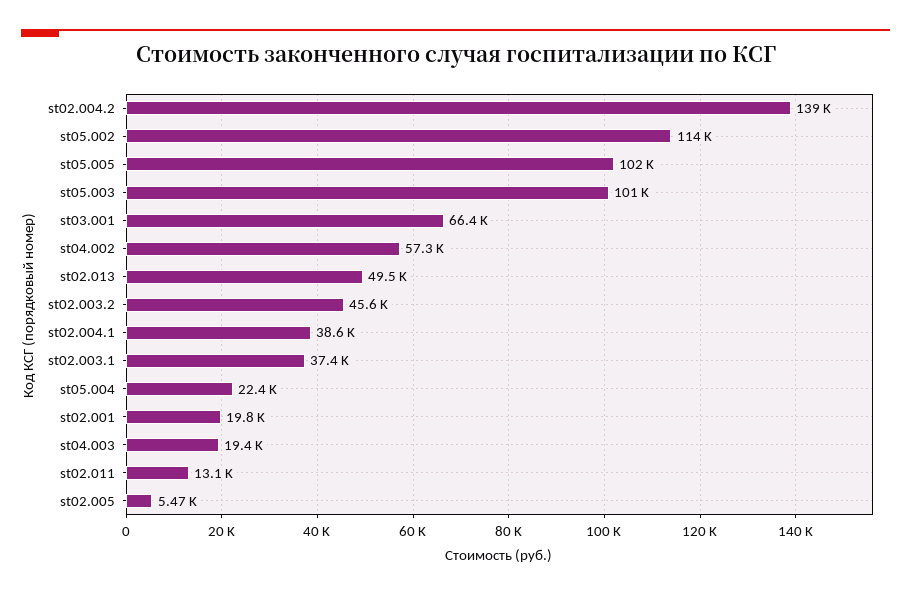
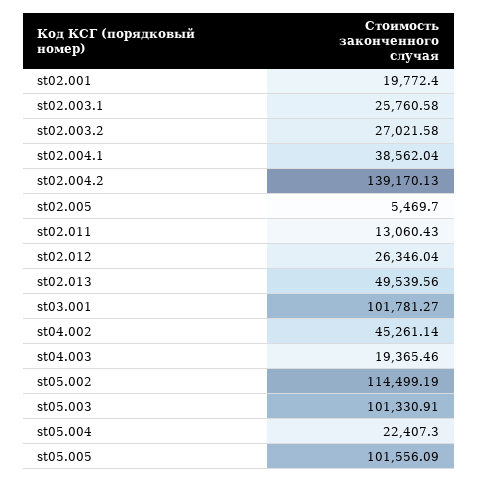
st03.001: 66400 -> 101781.27
st04.002: 57300 -> 45261.14
st02.003.2: 45600 -> 27021.58
st02.003.1: 37400 -> 25760.58
st02.012: none -> 26346.04

